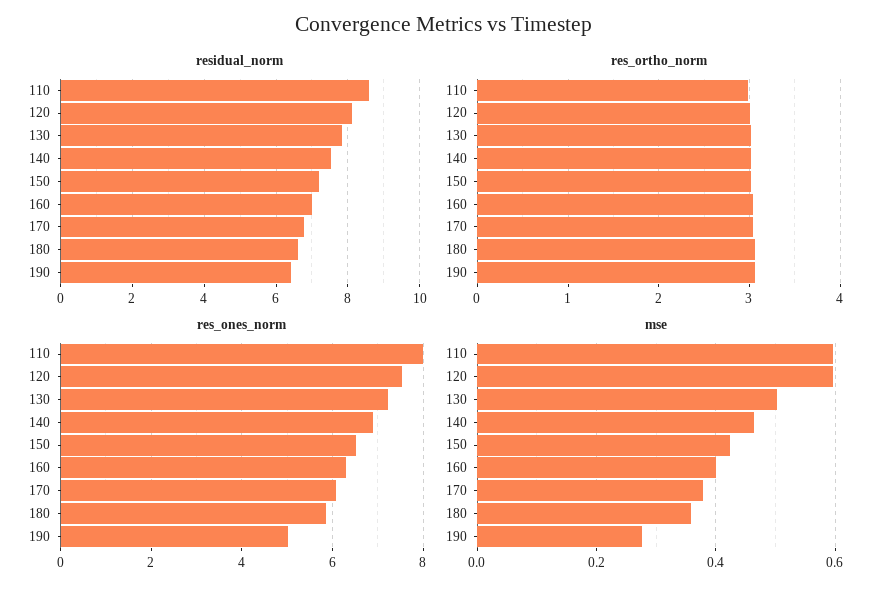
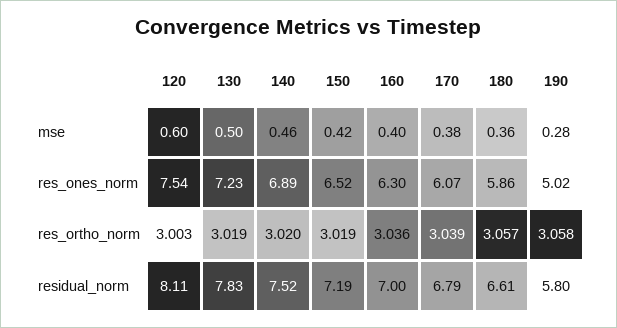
residual_norm, 110: 8.6 -> none
residual_norm, 190: 6.4 -> 5.8
res_ortho_norm, 110: 3 -> none
res_ones_norm, 110: 8 -> none
mse, 110: 0.6 -> none

